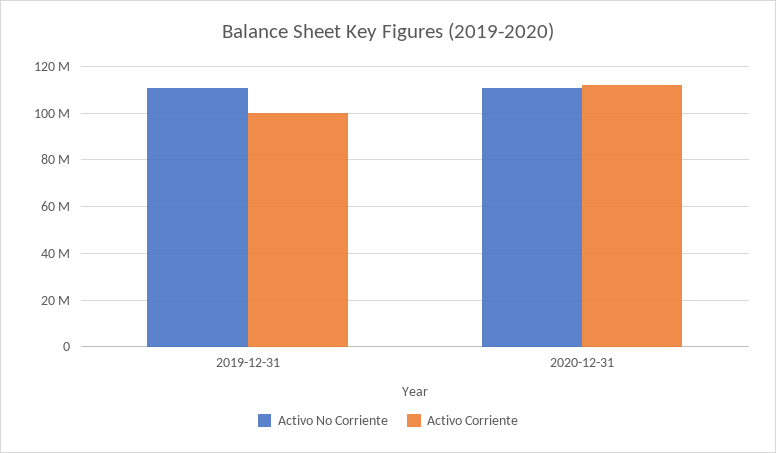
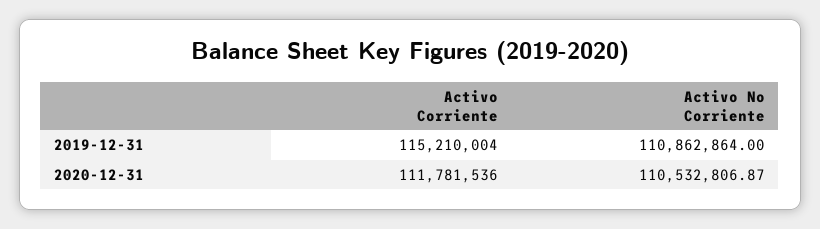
Activo Corriente, 2019-12-31: 100000000 -> 115210004

